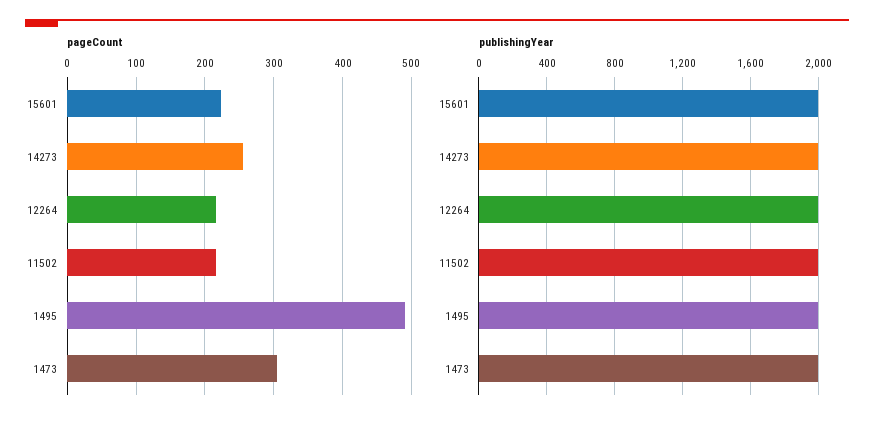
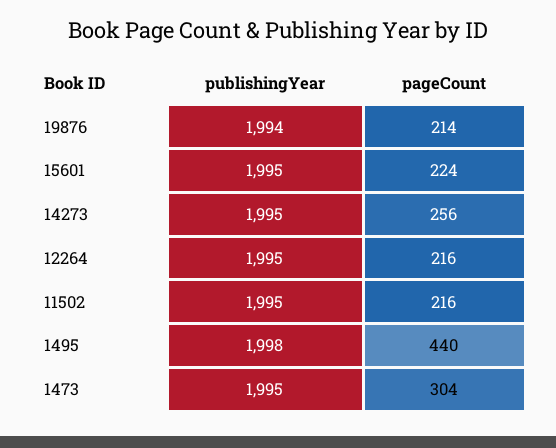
pageCount, 1495: 490 -> 440
publishingYear, 19876: none -> 1994
pageCount, 19876: none -> 214

